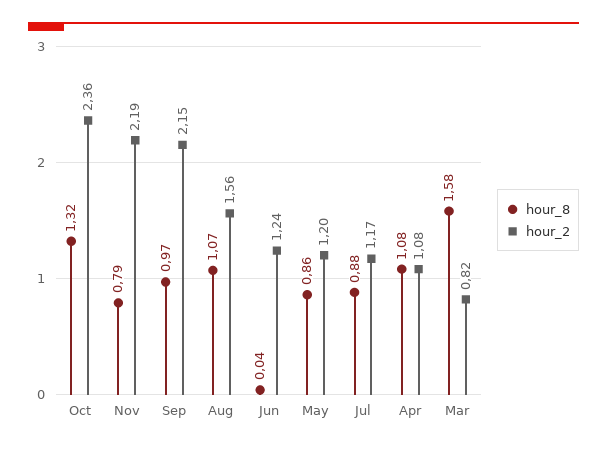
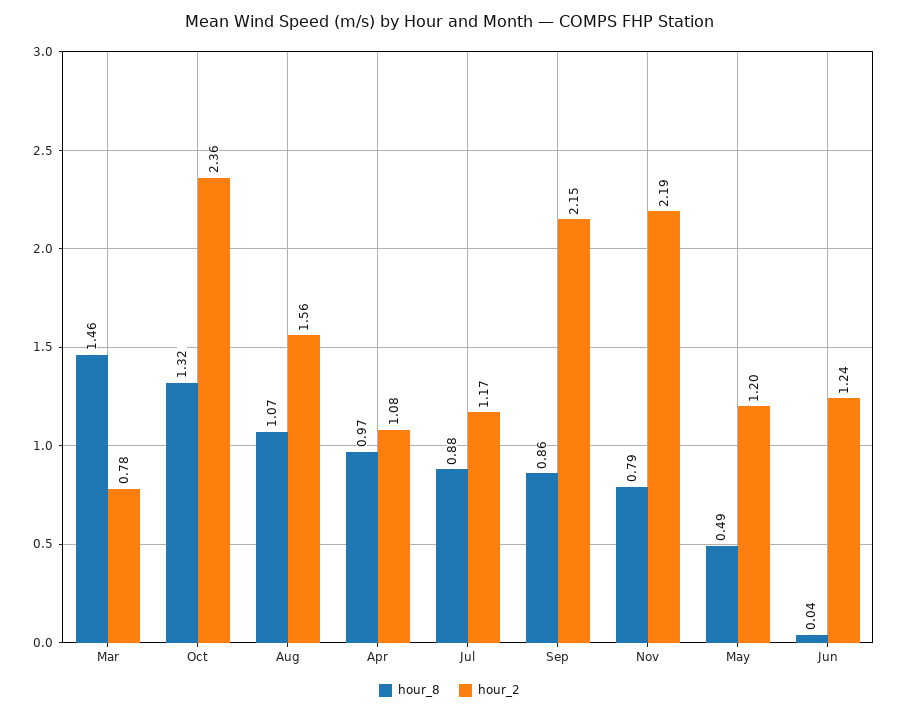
hour_8, Sep: 0.97 -> 0.86
hour_8, May: 0.86 -> 0.49
hour_8, Apr: 1.08 -> 0.97
hour_8, Mar: 1.58 -> 1.46
hour_2, Mar: 0.82 -> 0.78

